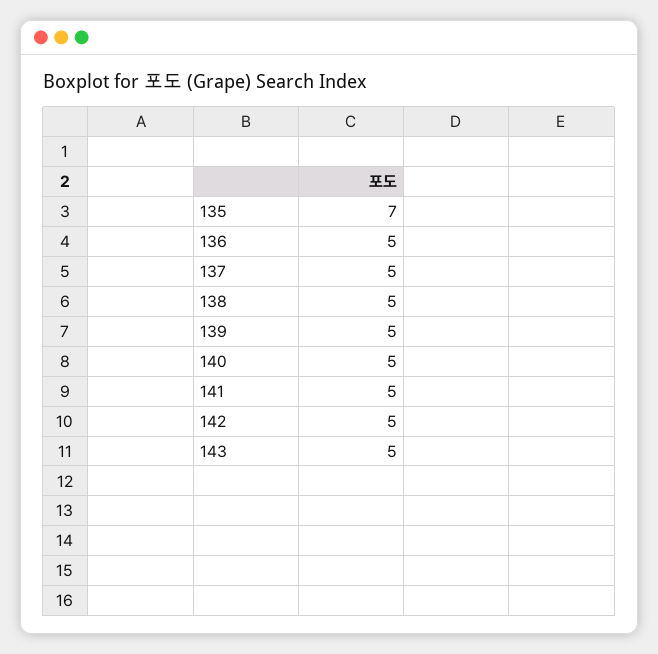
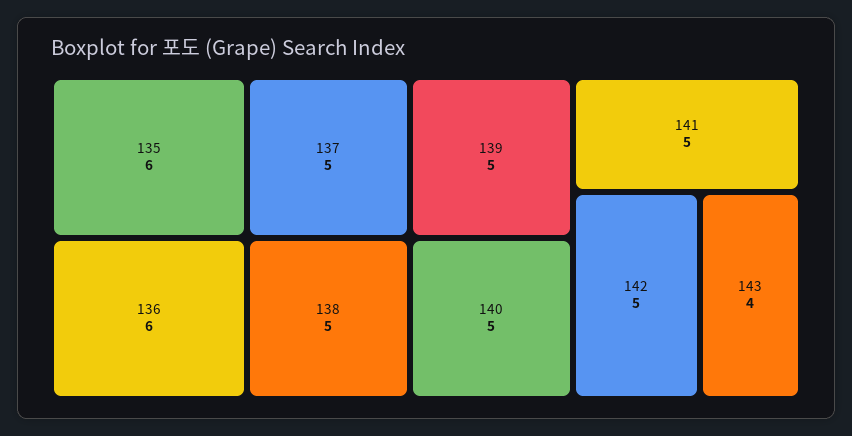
135: 7 -> 6
136: 5 -> 6
143: 5 -> 4

